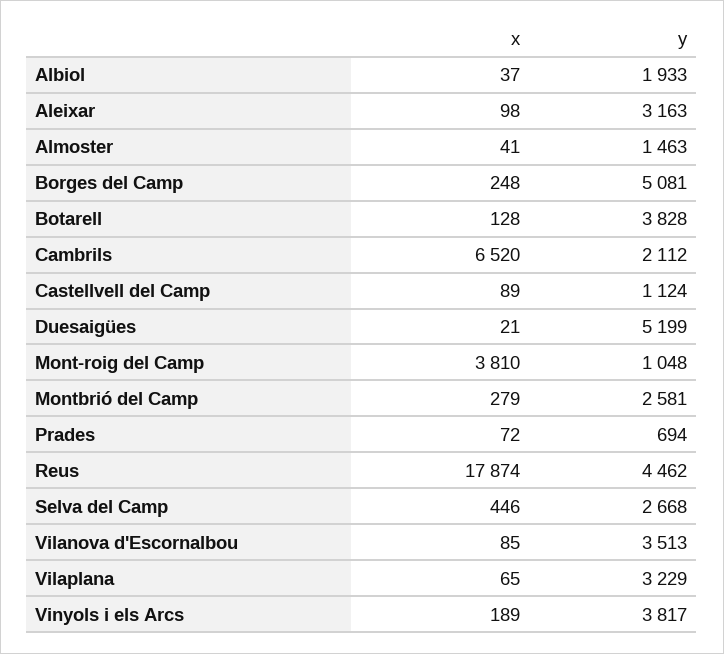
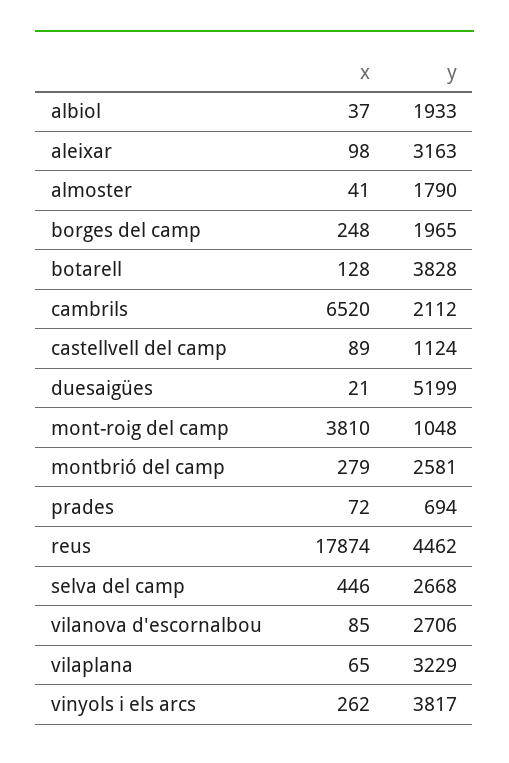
y, Almoster: 1463 -> 1790
y, Borges del Camp: 5081 -> 1965
y, Vilanova d'Escornalbou: 3513 -> 2706
x, Vinyols i els Arcs: 189 -> 262

